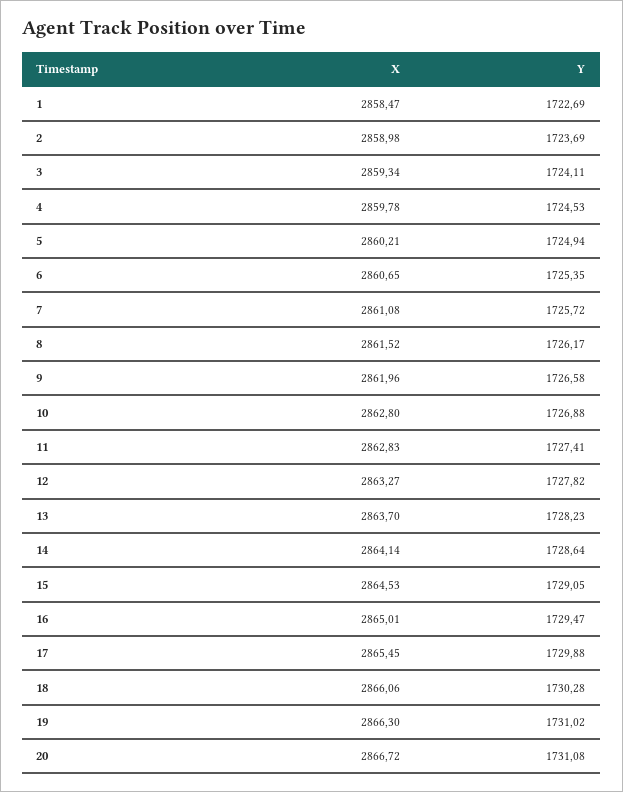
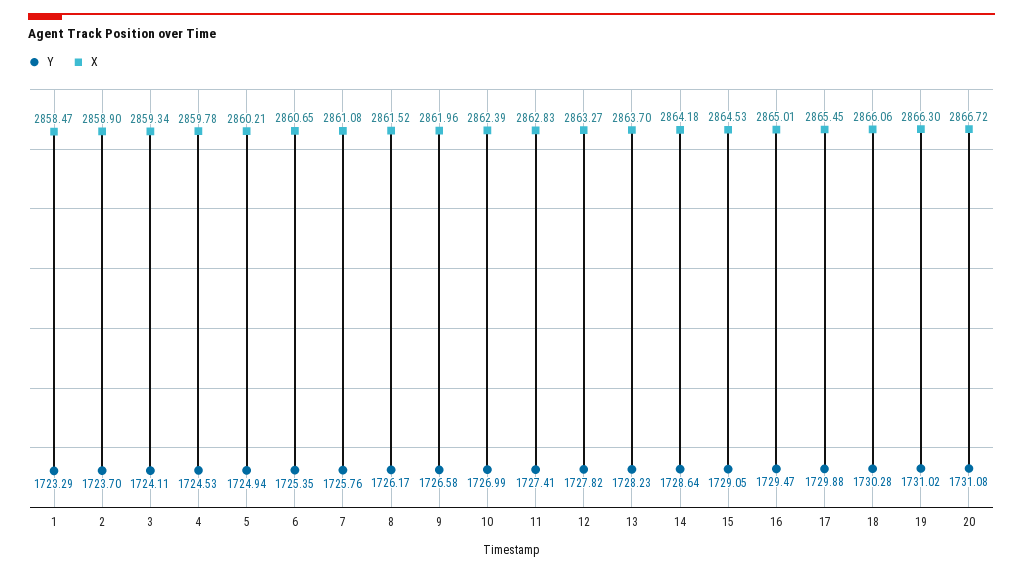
Y, 1: 1722.69 -> 1723.29
X, 2: 2858.98 -> 2858.9
Y, 2: 1723.69 -> 1723.7
Y, 7: 1725.72 -> 1725.76
X, 10: 2862.8 -> 2862.39
Y, 10: 1726.88 -> 1726.99
X, 14: 2864.14 -> 2864.18

